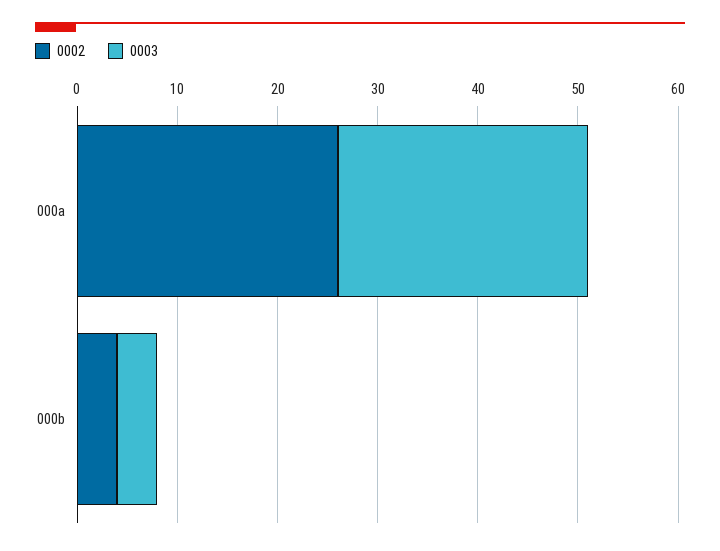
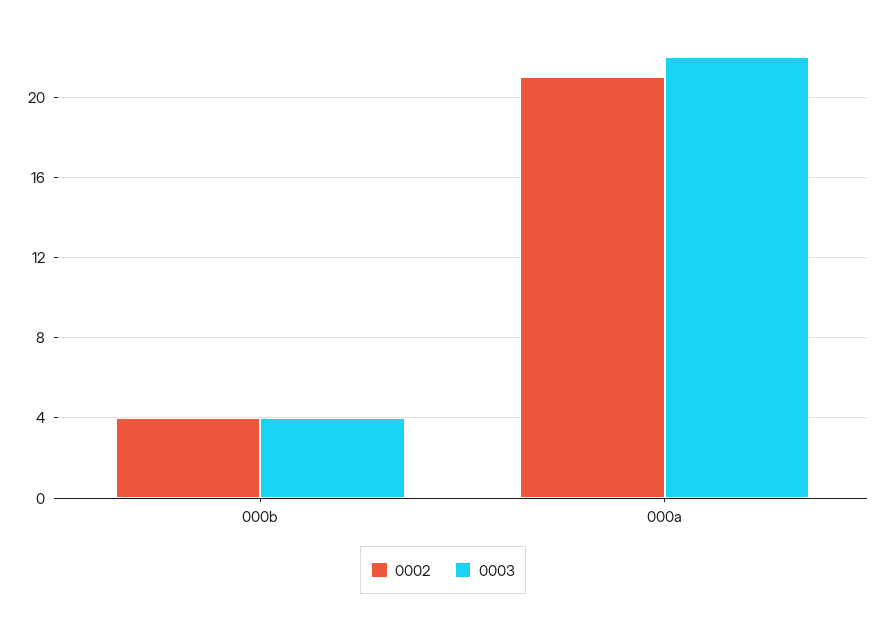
0002, 000a: 26 -> 21
0003, 000a: 25 -> 22

